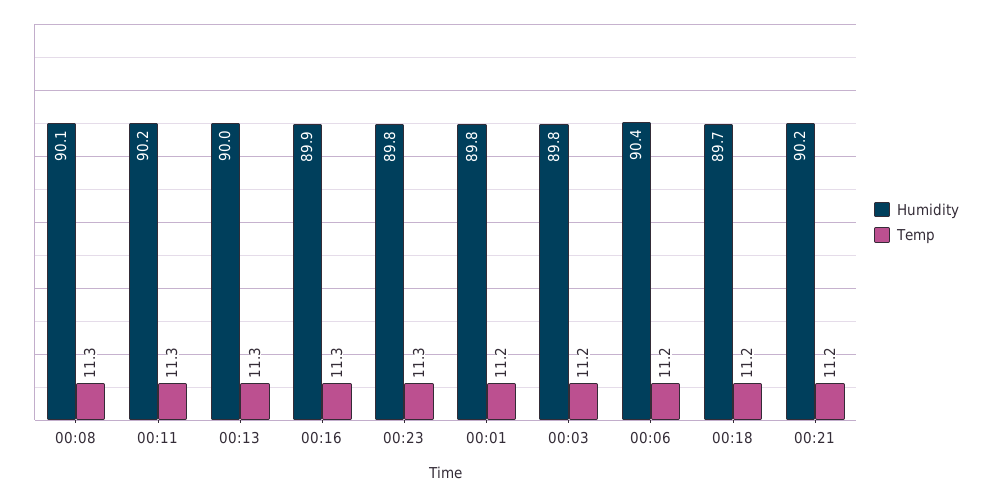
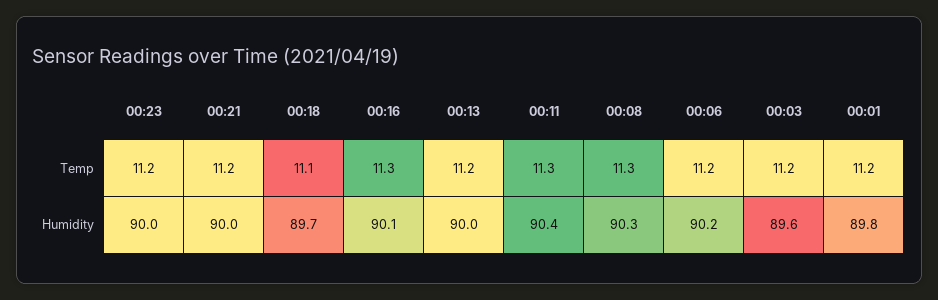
Humidity, 00:08: 90.1 -> 90.3
Humidity, 00:11: 90.2 -> 90.4
Temp, 00:13: 11.3 -> 11.2
Humidity, 00:16: 89.9 -> 90.1
Humidity, 00:23: 89.8 -> 90
Temp, 00:23: 11.3 -> 11.2
Humidity, 00:03: 89.8 -> 89.6
Humidity, 00:06: 90.4 -> 90.2
Temp, 00:18: 11.2 -> 11.1
Humidity, 00:21: 90.2 -> 90

